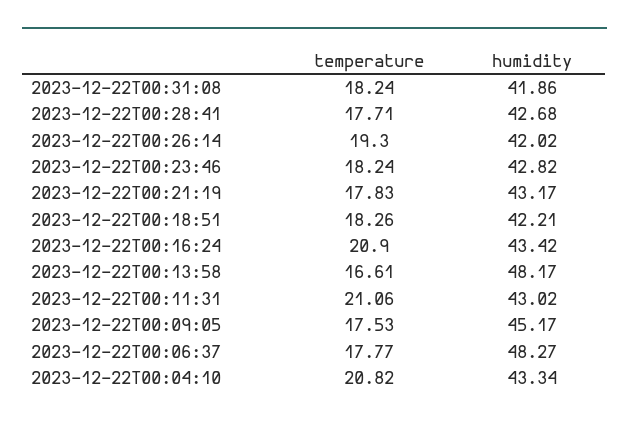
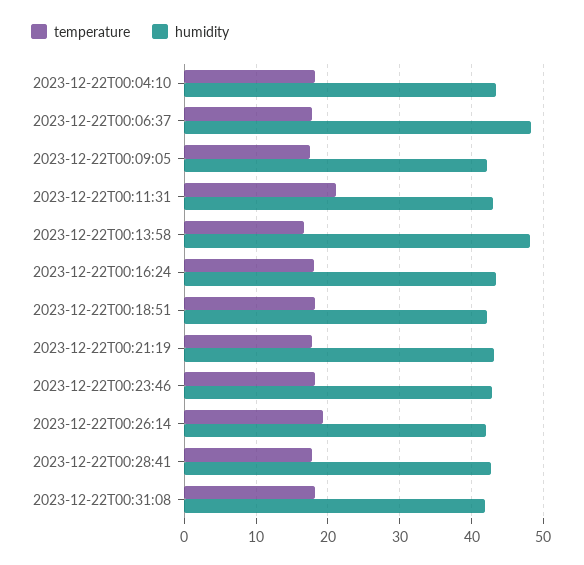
temperature, 2023-12-22T00:16:24: 20.9 -> 18
humidity, 2023-12-22T00:09:05: 45.17 -> 42
temperature, 2023-12-22T00:04:10: 20.82 -> 18

